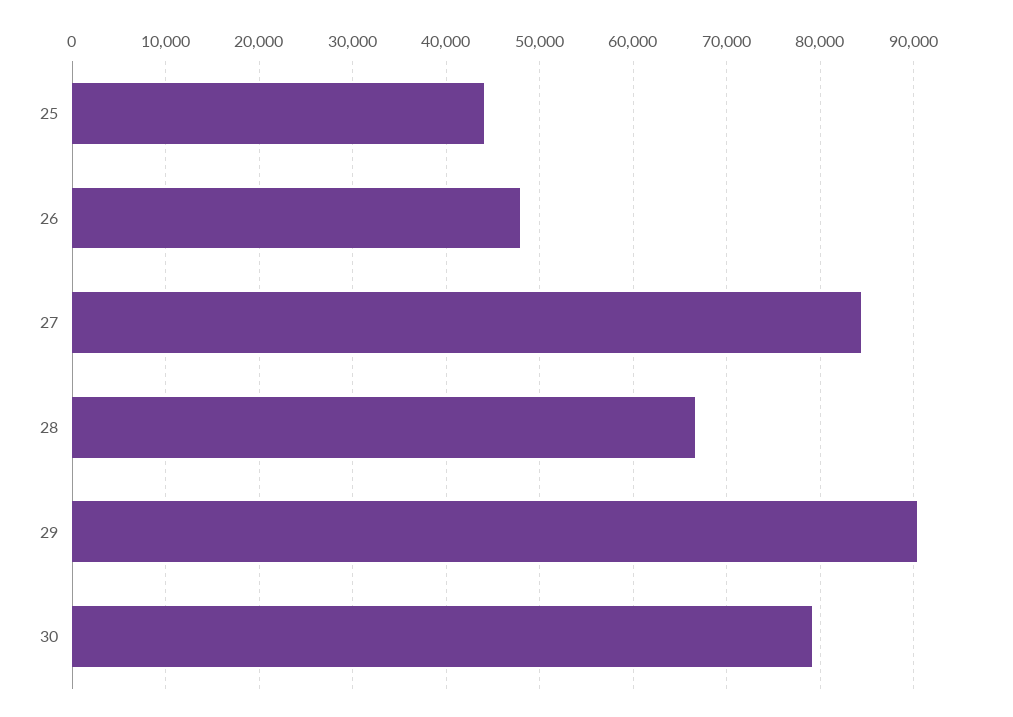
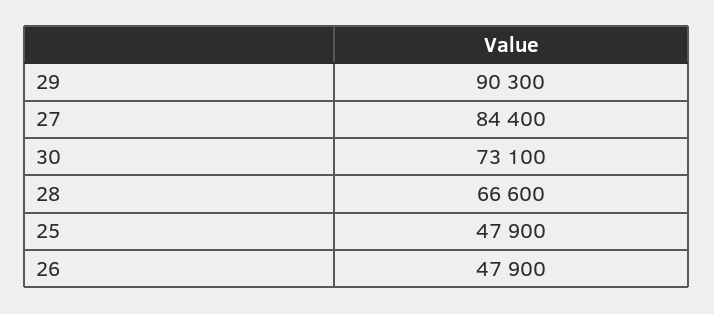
25: 44000 -> 47900
30: 79000 -> 73100

